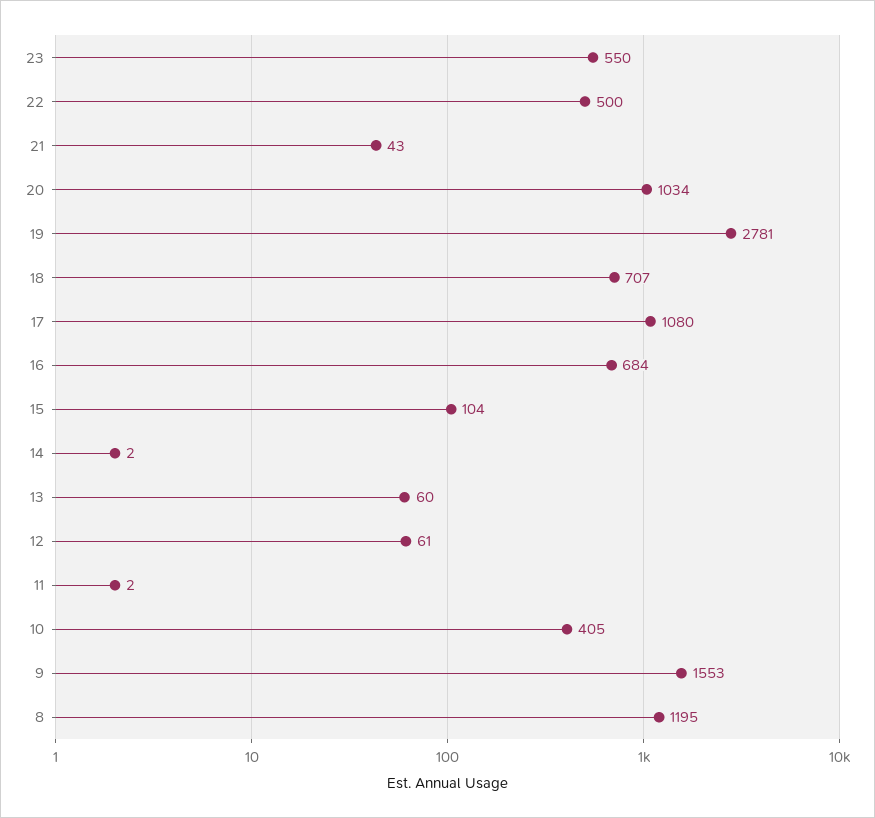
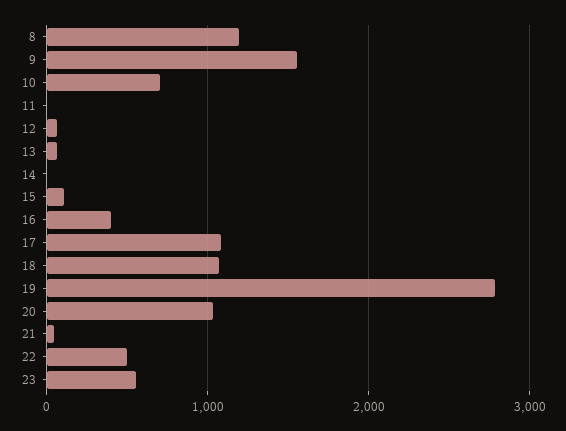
18: 707 -> 1100
16: 684 -> 400
10: 405 -> 700

